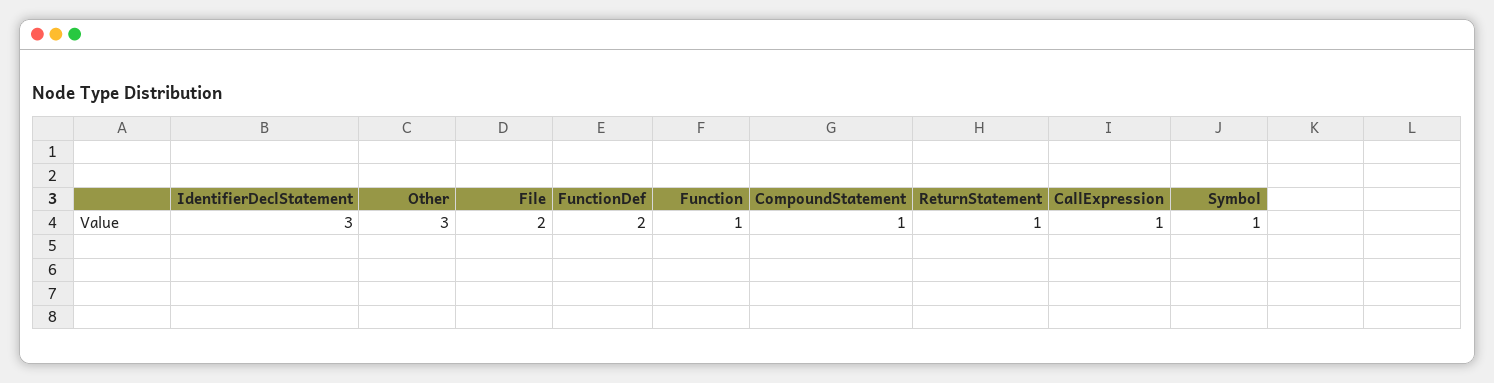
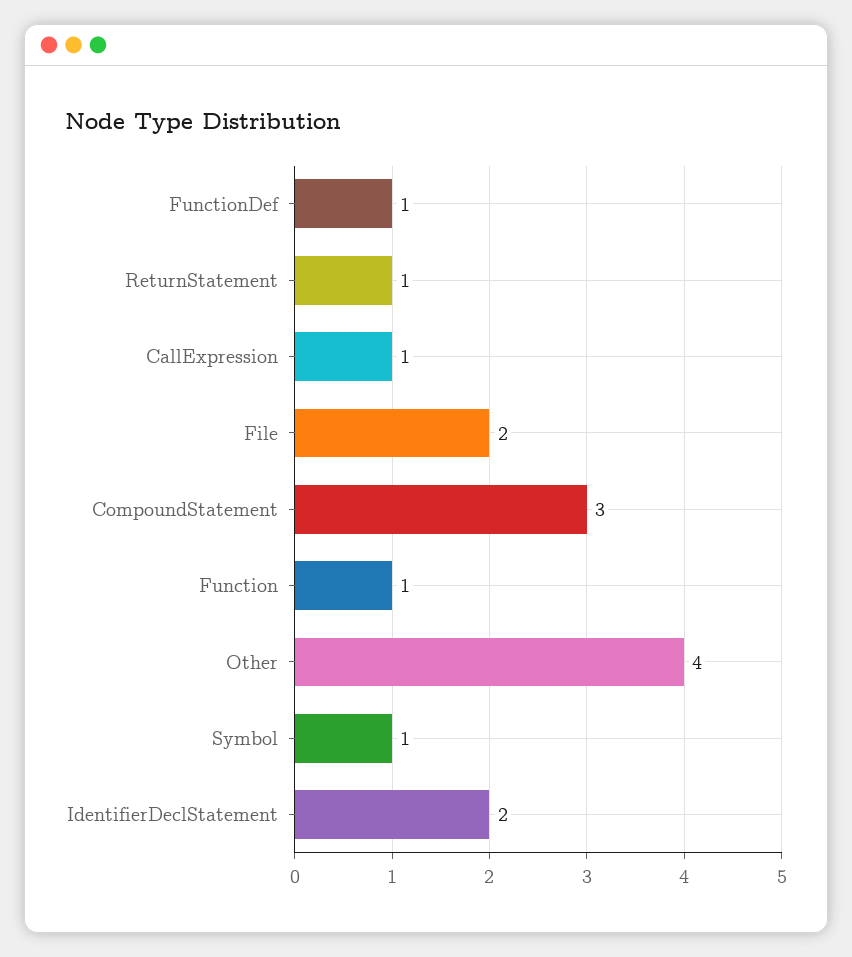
IdentifierDeclStatement: 3 -> 2
Other: 3 -> 4
FunctionDef: 2 -> 1
CompoundStatement: 1 -> 3

